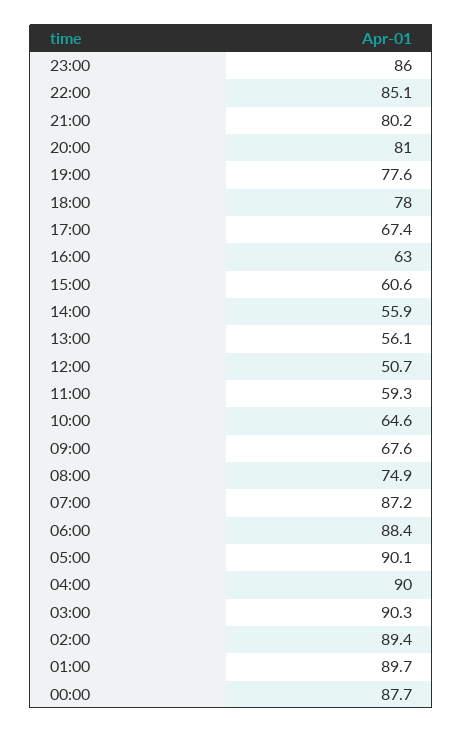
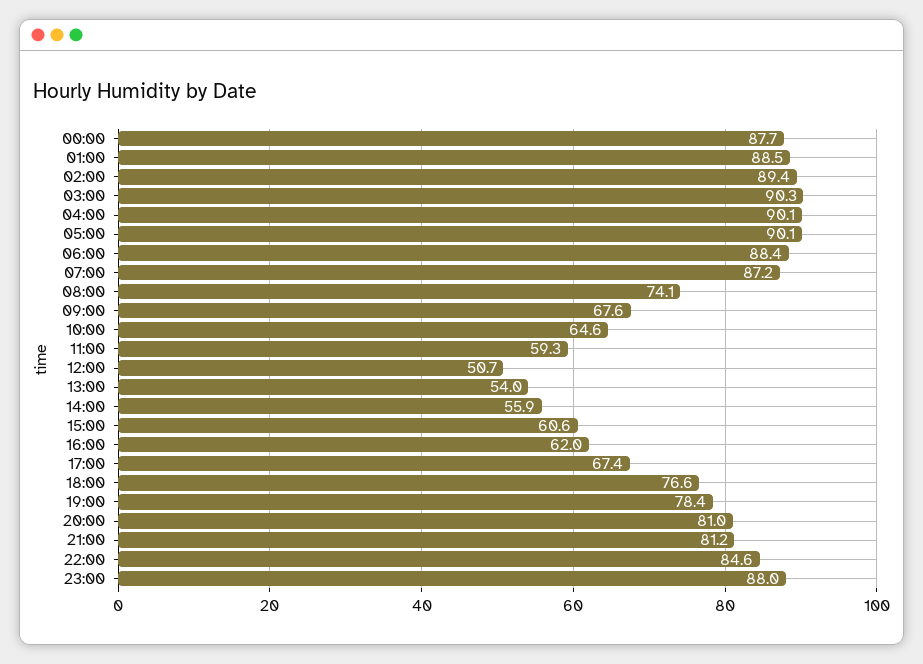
23:00: 86 -> 88
22:00: 85.1 -> 84.6
21:00: 80.2 -> 81.2
19:00: 77.6 -> 78.4
18:00: 78 -> 76.6
16:00: 63 -> 62
13:00: 56.1 -> 54
08:00: 74.9 -> 74.1
04:00: 90 -> 90.1
01:00: 89.7 -> 88.5

